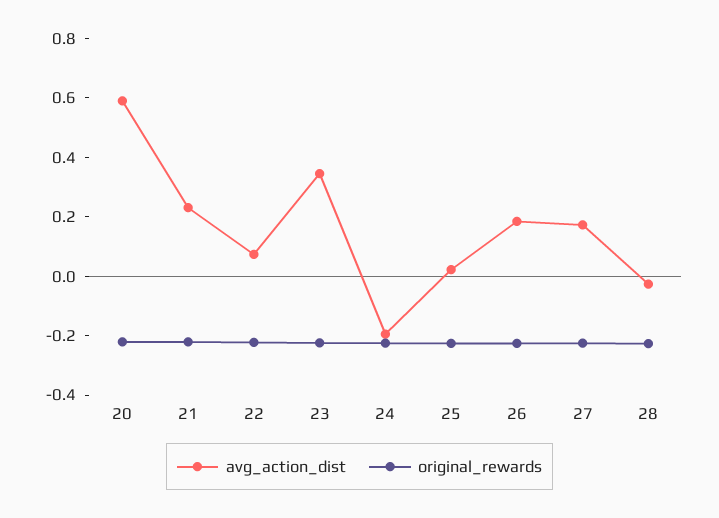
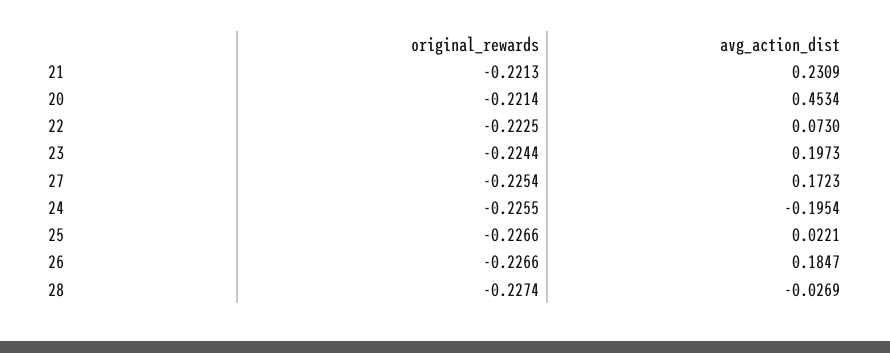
avg_action_dist, 20: 0.6 -> 0.4534
avg_action_dist, 23: 0.35 -> 0.1973

